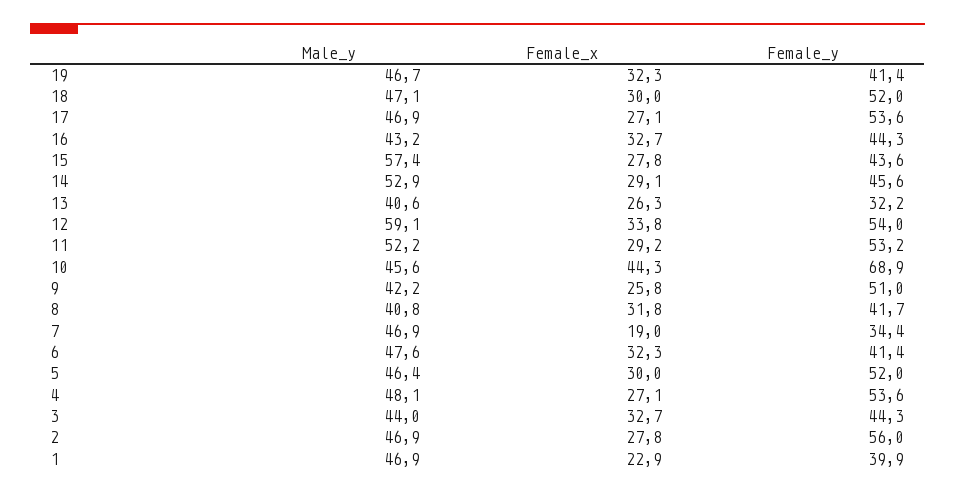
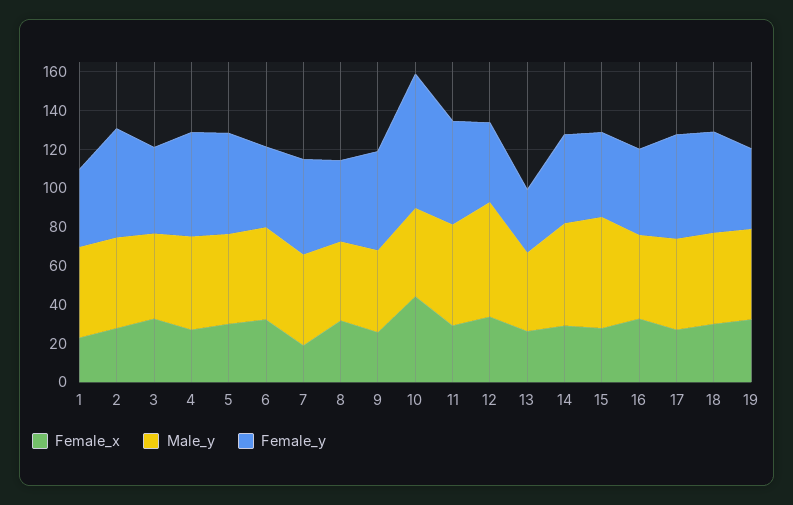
Female_y, 12: 54 -> 40
Female_y, 7: 34.4 -> 50

